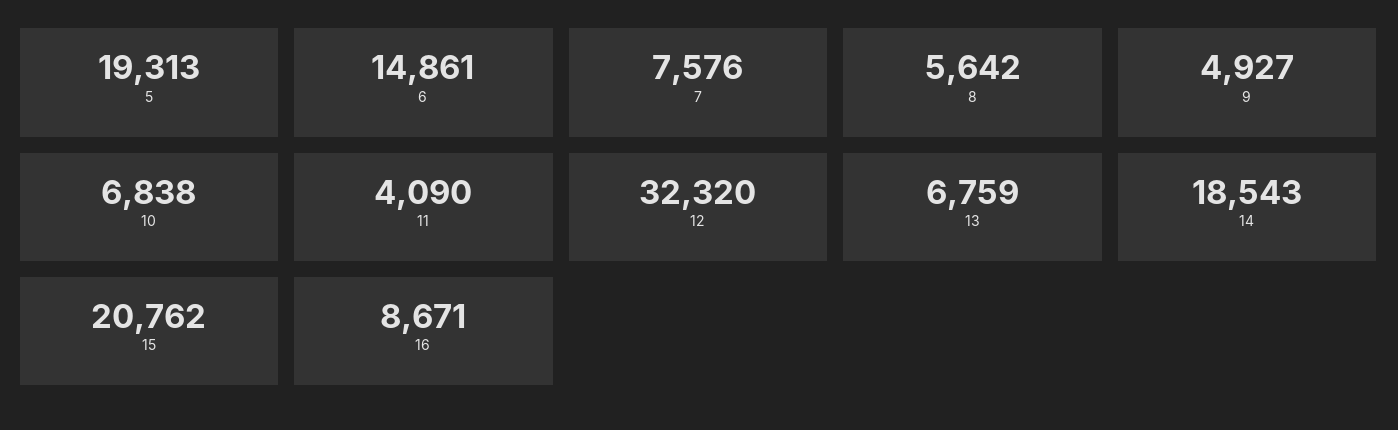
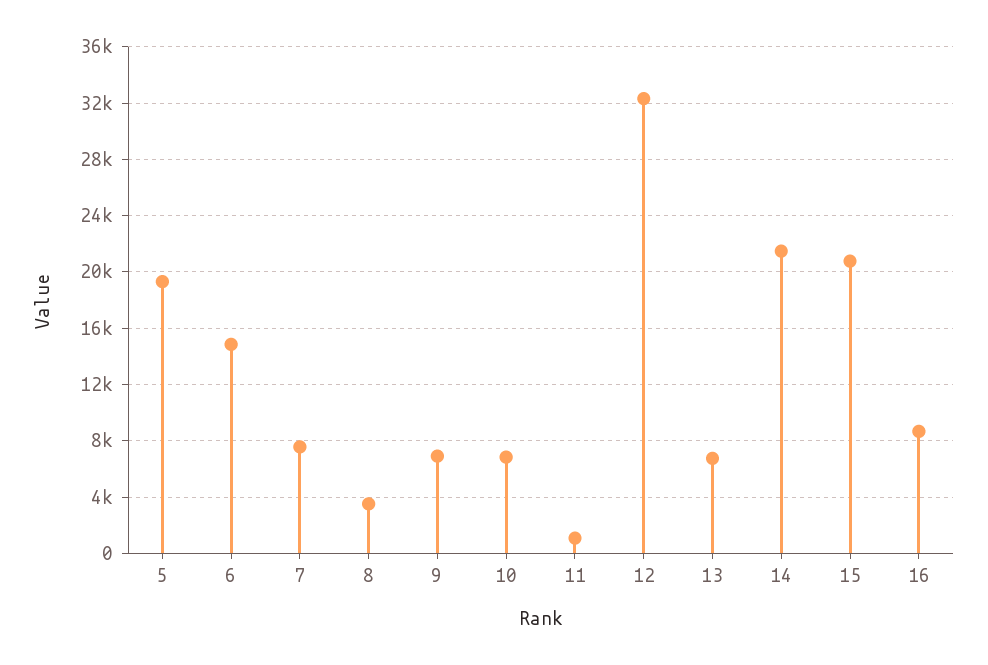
8: 5642 -> 3500
9: 4927 -> 7000
11: 4090 -> 1000
14: 18543 -> 21500

